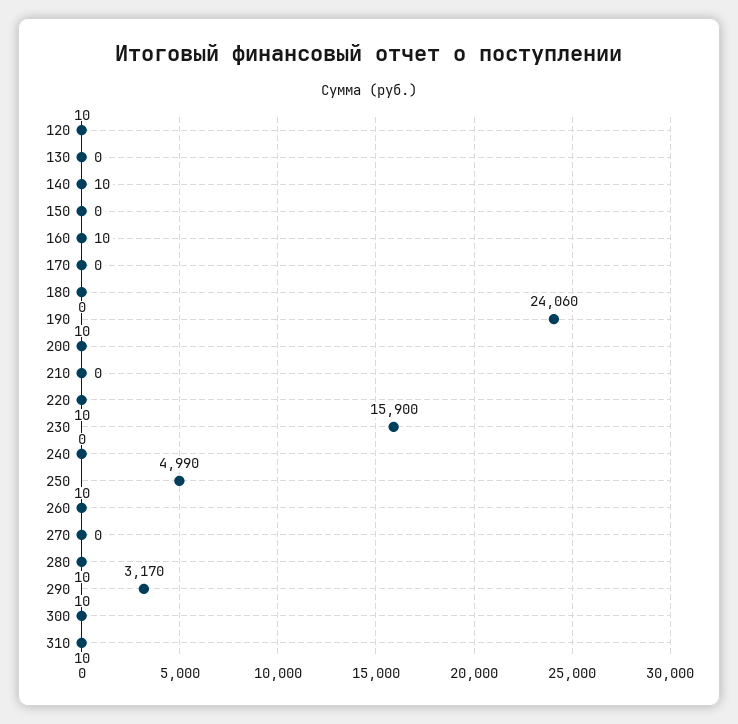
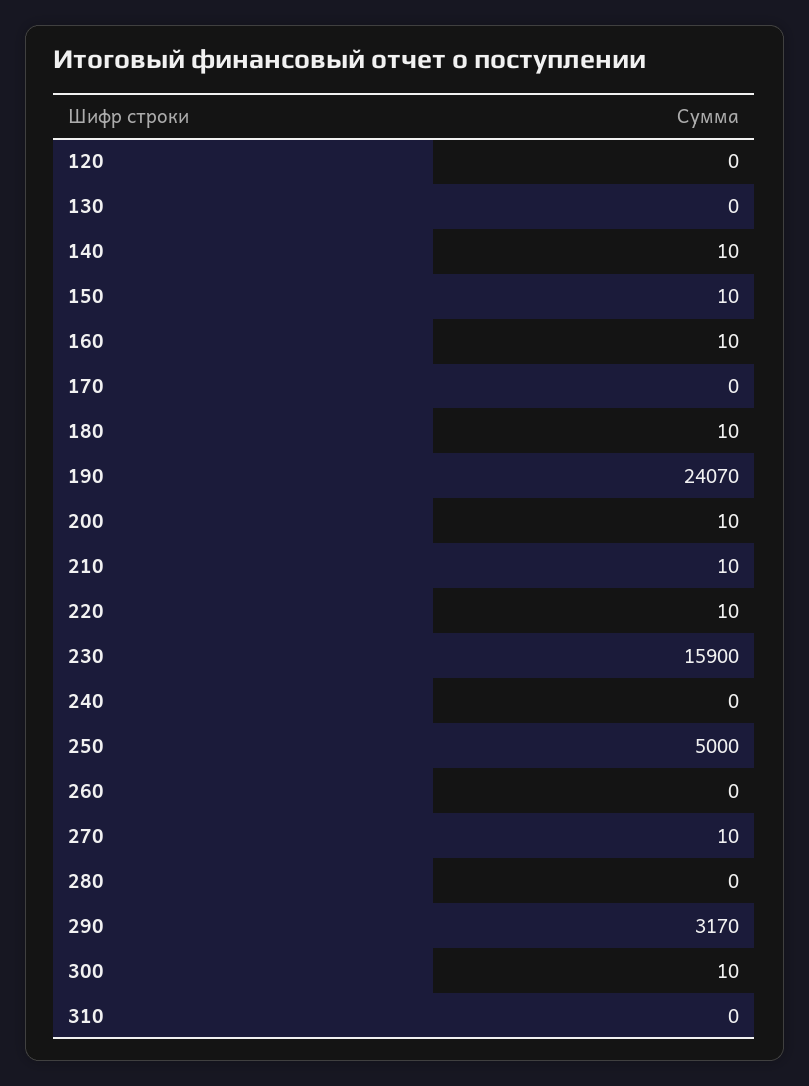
120: 10 -> 0
150: 0 -> 10
180: 0 -> 10
190: 24060 -> 24070
210: 0 -> 10
250: 4990 -> 5000
260: 10 -> 0
270: 0 -> 10
280: 10 -> 0
310: 10 -> 0

